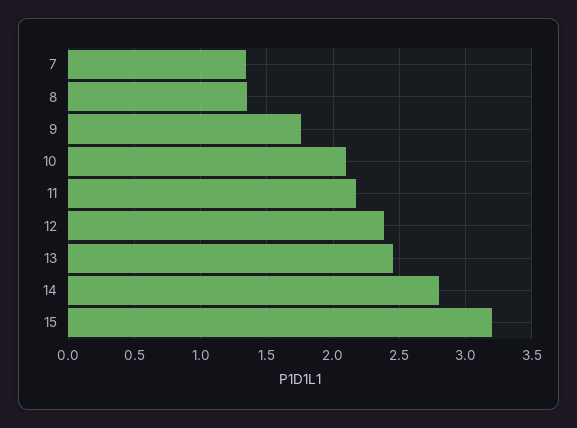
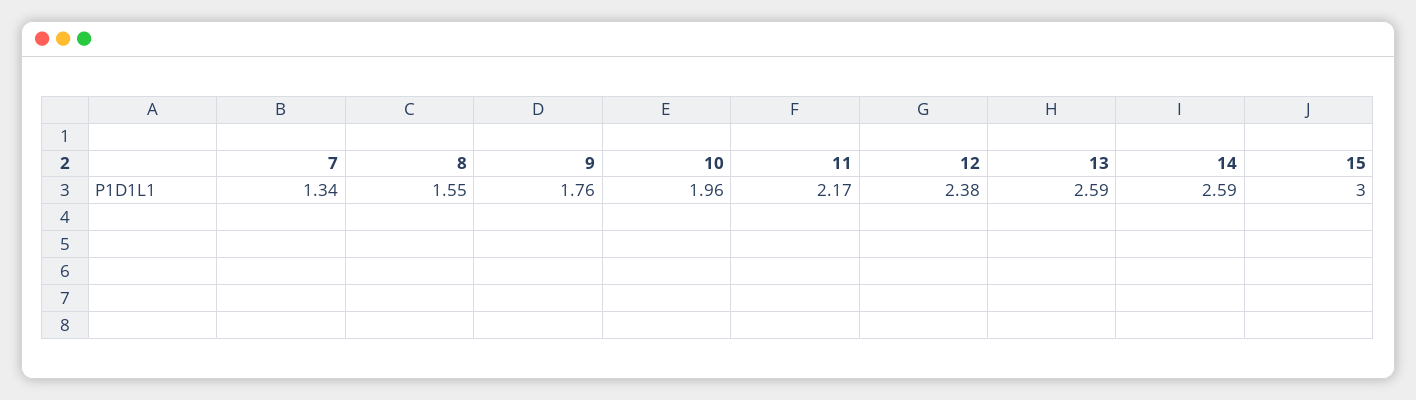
8: 1.35 -> 1.55
10: 2.1 -> 1.96
13: 2.45 -> 2.59
14: 2.8 -> 2.59
15: 3.2 -> 3

